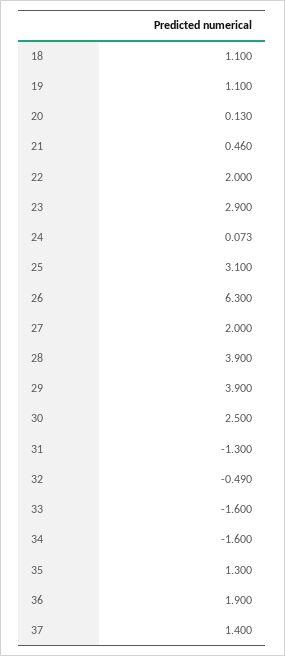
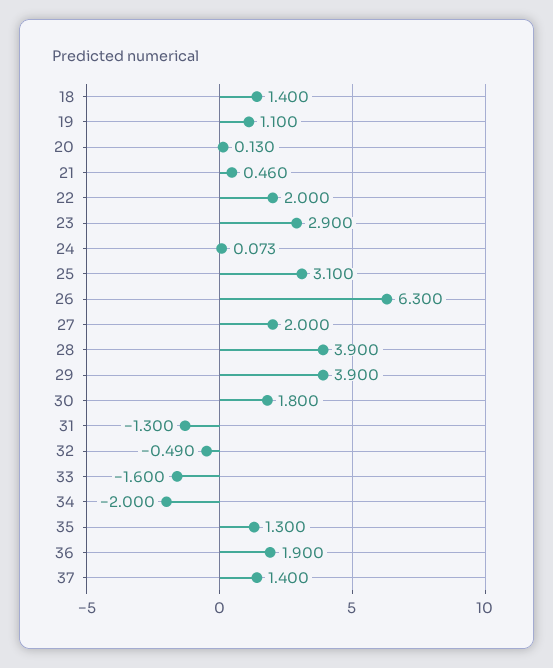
18: 1.1 -> 1.4
30: 2.5 -> 1.8
34: -1.6 -> -2

